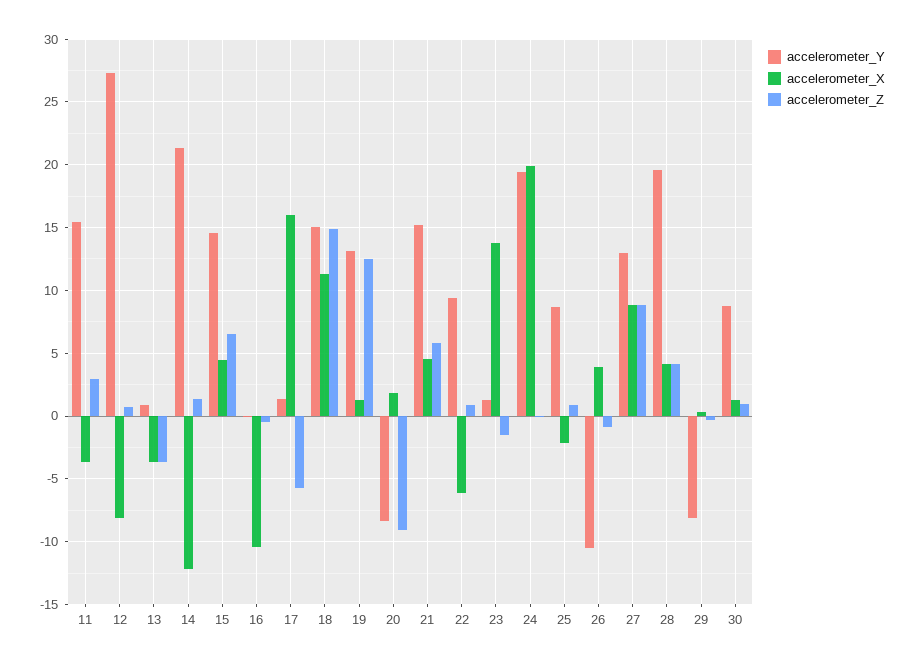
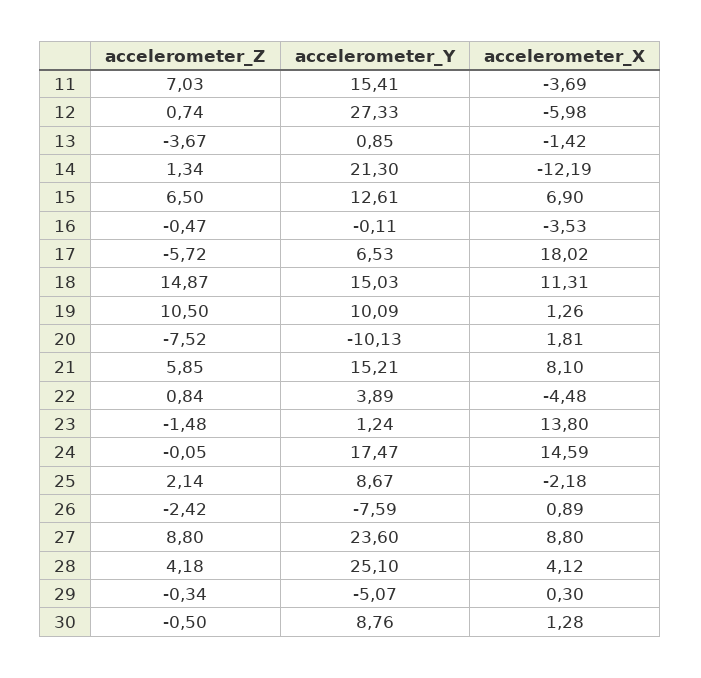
accelerometer_Z, 11: 3 -> 7.03
accelerometer_X, 12: -8 -> -5.98
accelerometer_X, 13: -3.5 -> -1.42
accelerometer_Y, 15: 14.5 -> 12.61
accelerometer_X, 15: 4.5 -> 6.9
accelerometer_X, 16: -10.5 -> -3.53
accelerometer_Y, 17: 1.5 -> 6.53
accelerometer_X, 17: 16 -> 18.02
accelerometer_Y, 19: 13 -> 10.09
accelerometer_Z, 19: 12.5 -> 10.5
accelerometer_Y, 20: -8.5 -> -10.13
accelerometer_Z, 20: -9 -> -7.52
accelerometer_X, 21: 4.5 -> 8.1
accelerometer_Y, 22: 9.5 -> 3.89
accelerometer_X, 22: -6 -> -4.48
accelerometer_Y, 24: 19.5 -> 17.47
accelerometer_X, 24: 20 -> 14.59
accelerometer_Z, 25: 1 -> 2.14
accelerometer_Y, 26: -10.5 -> -7.59
accelerometer_X, 26: 4 -> 0.89
accelerometer_Z, 26: -1 -> -2.42
accelerometer_Y, 27: 13 -> 23.6
accelerometer_Y, 28: 19.5 -> 25.1
accelerometer_Y, 29: -8 -> -5.07
accelerometer_Z, 30: 1 -> -0.5

